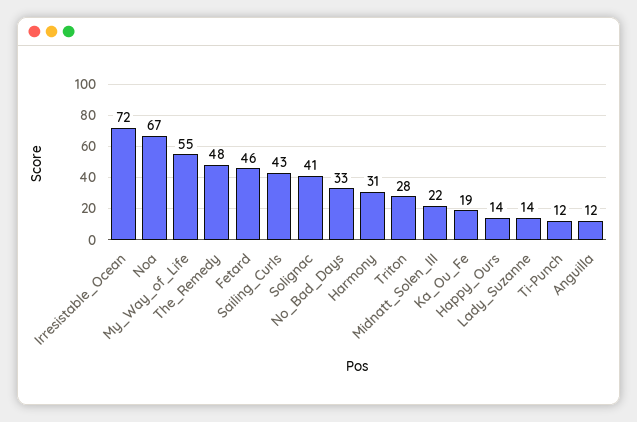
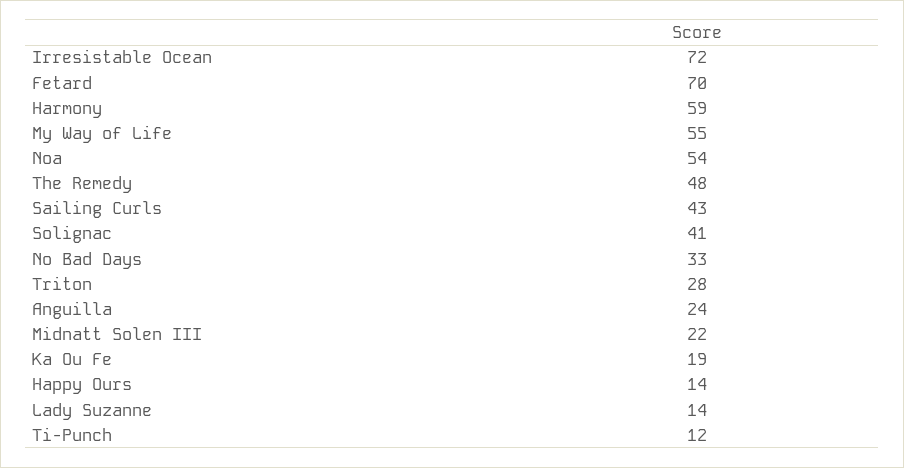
Noa: 67 -> 54
Fetard: 46 -> 70
Harmony: 31 -> 59
Anguilla: 12 -> 24

